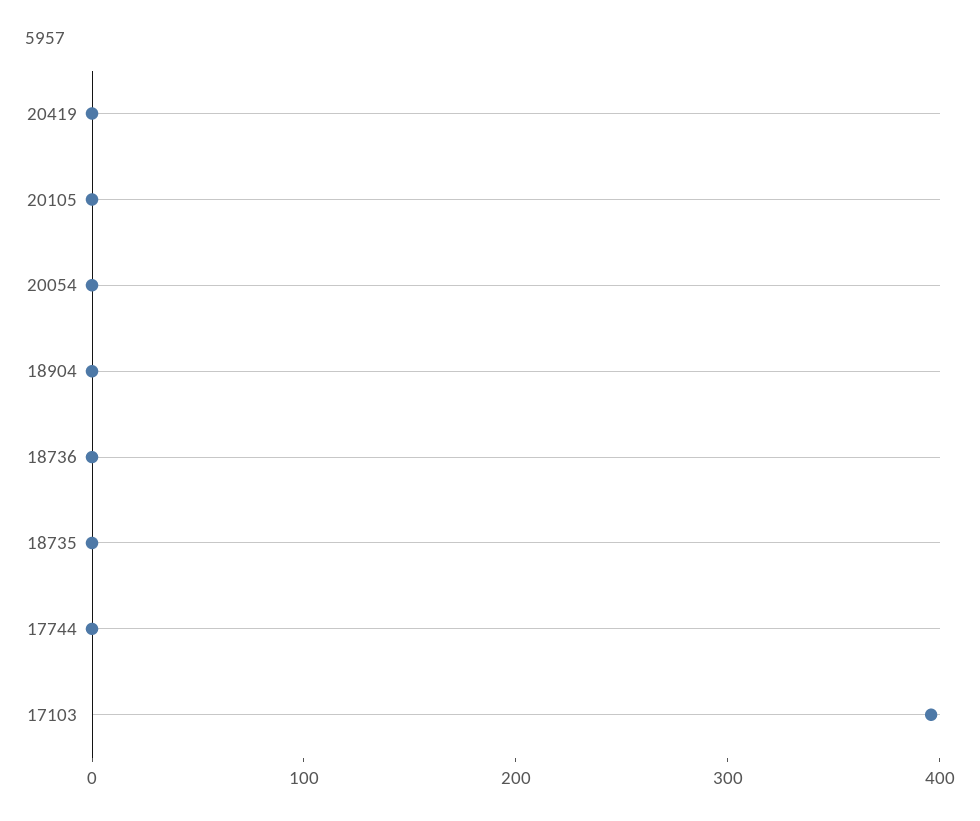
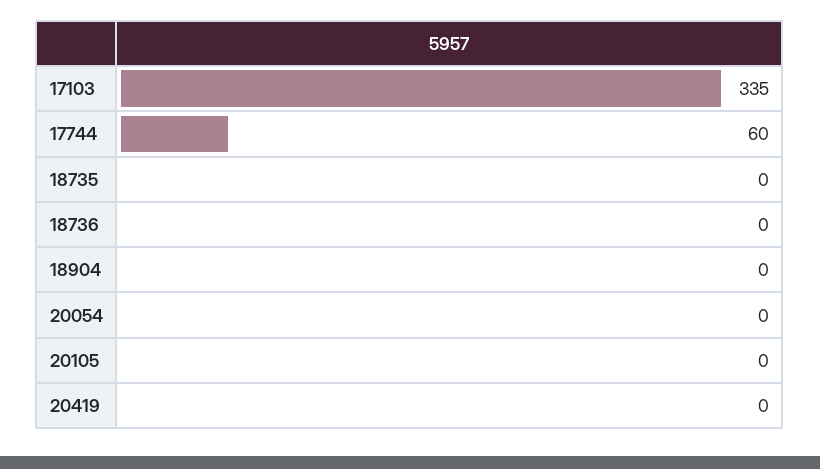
17744: 0 -> 60
17103: 400 -> 335

